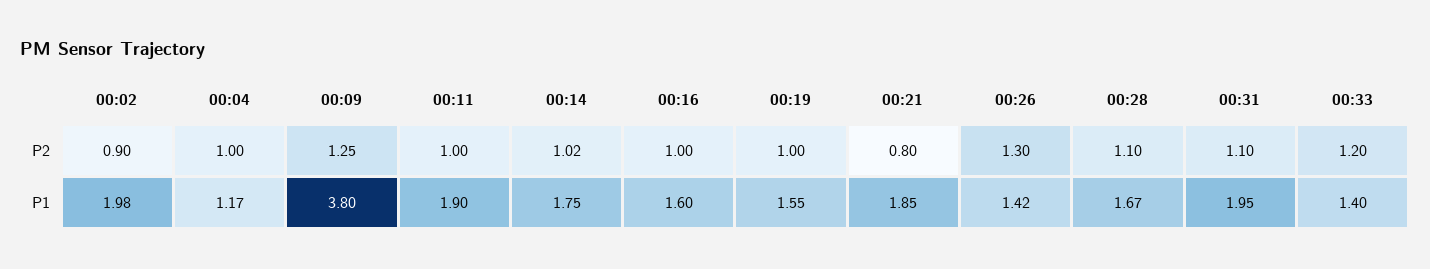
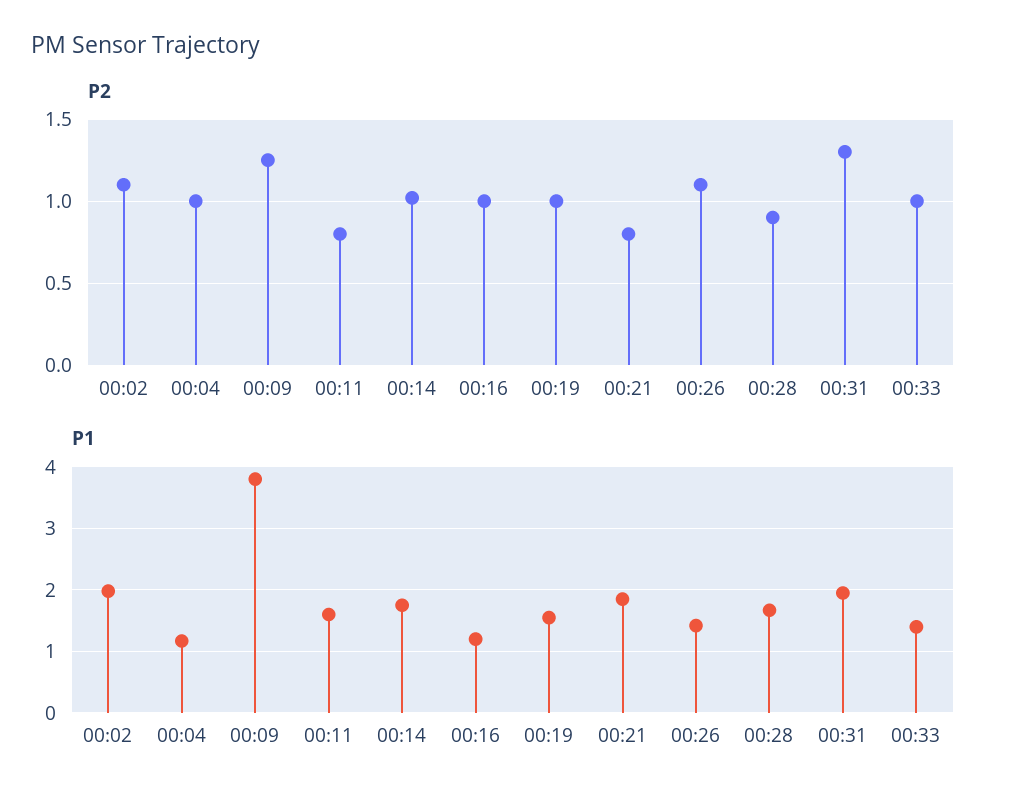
P2, 00:02: 0.9 -> 1.1
P2, 00:11: 1 -> 0.8
P2, 00:26: 1.3 -> 1.1
P2, 00:28: 1.1 -> 0.9
P2, 00:31: 1.1 -> 1.3
P2, 00:33: 1.2 -> 1
P1, 00:11: 1.9 -> 1.6
P1, 00:16: 1.6 -> 1.2

